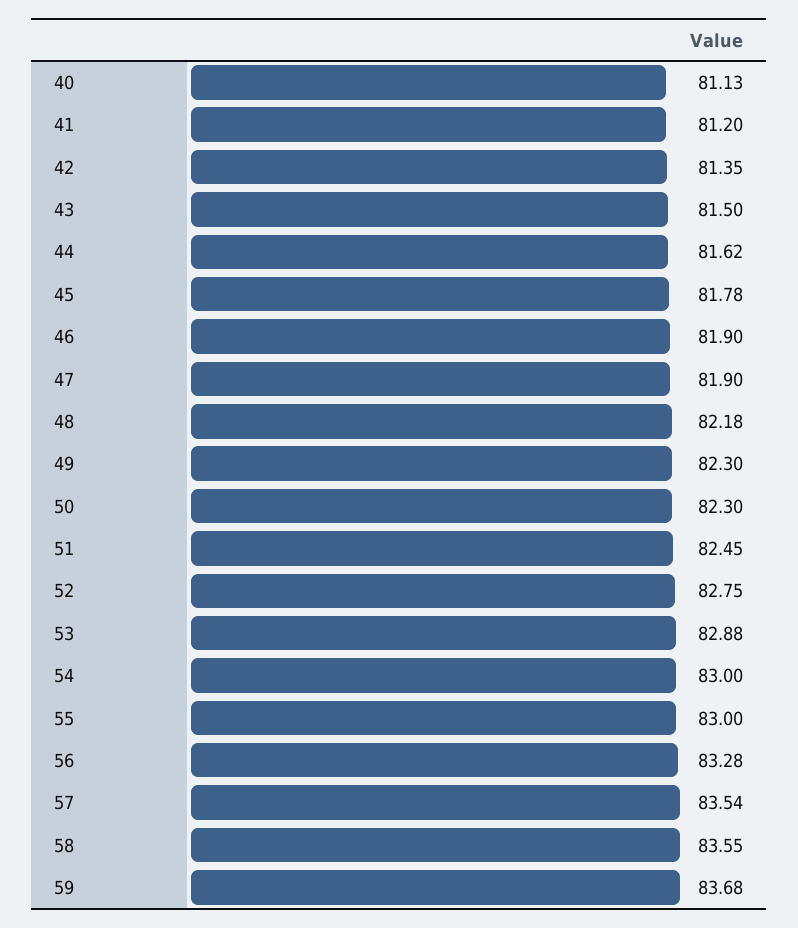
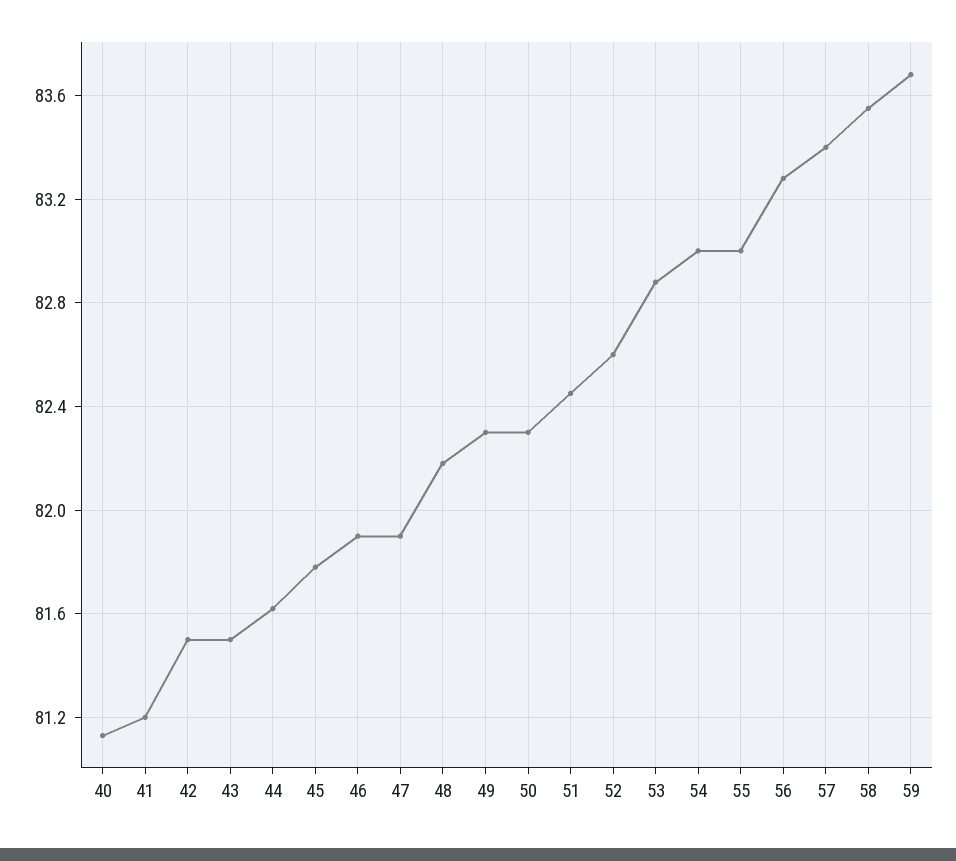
42: 81.35 -> 81.5
52: 82.75 -> 82.6
57: 83.54 -> 83.4

